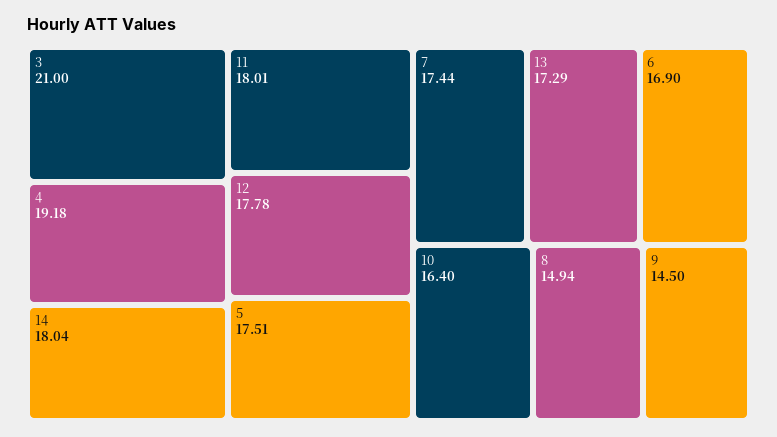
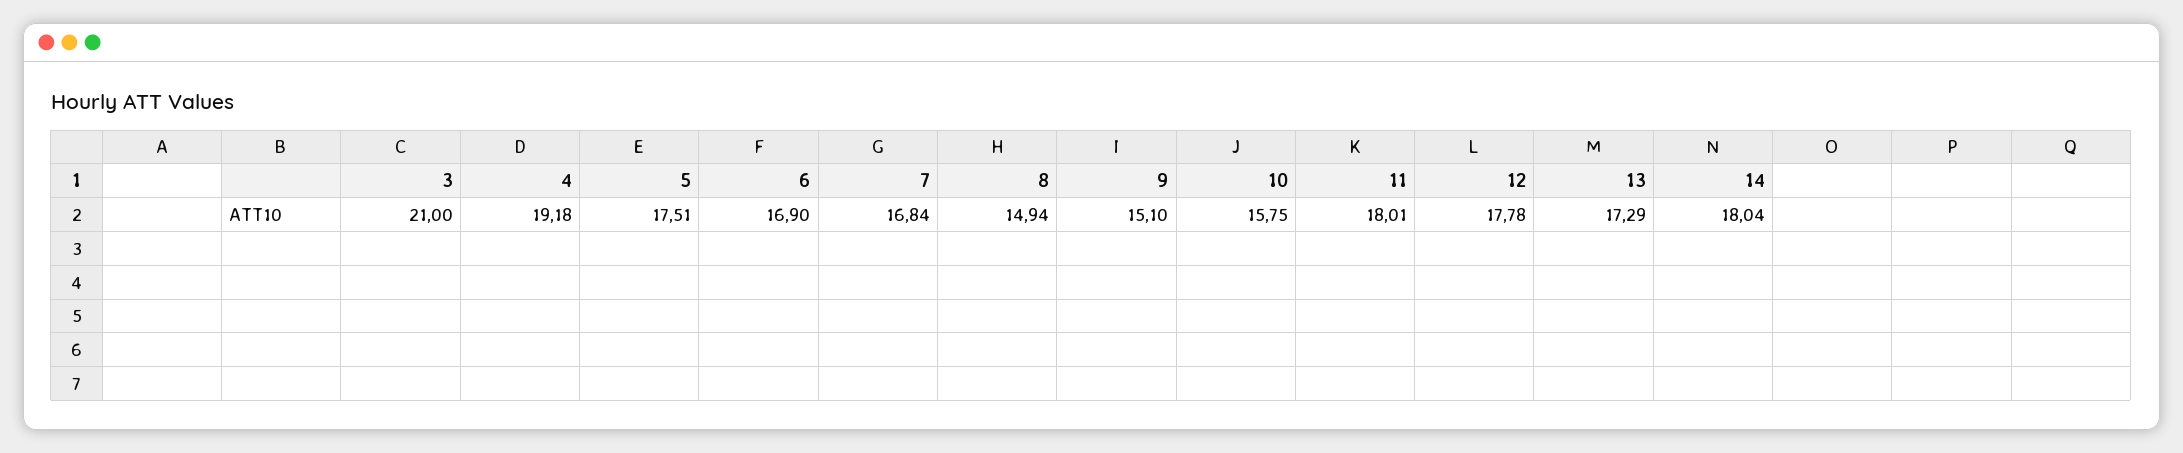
7: 17.44 -> 16.84
10: 16.4 -> 15.75
9: 14.5 -> 15.1

